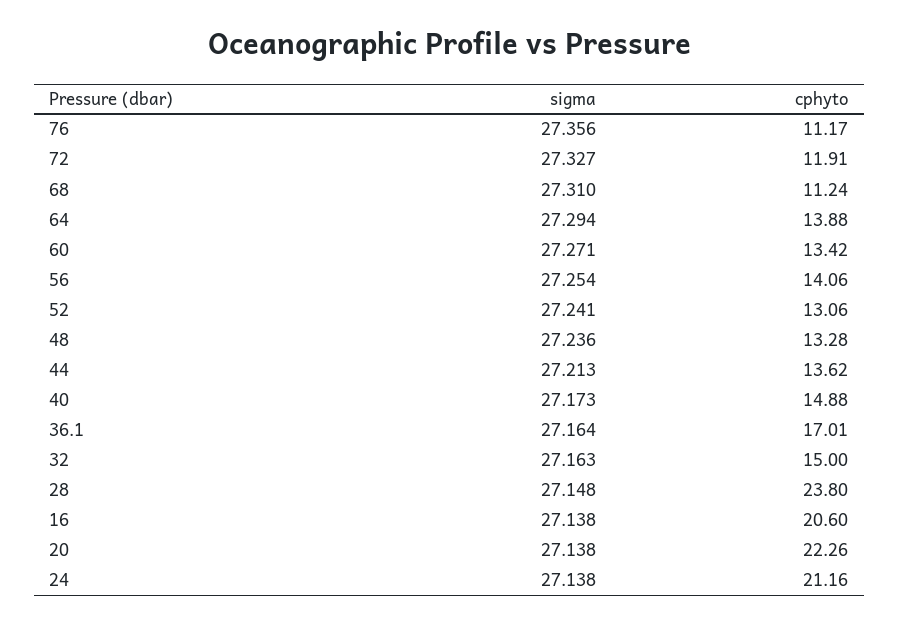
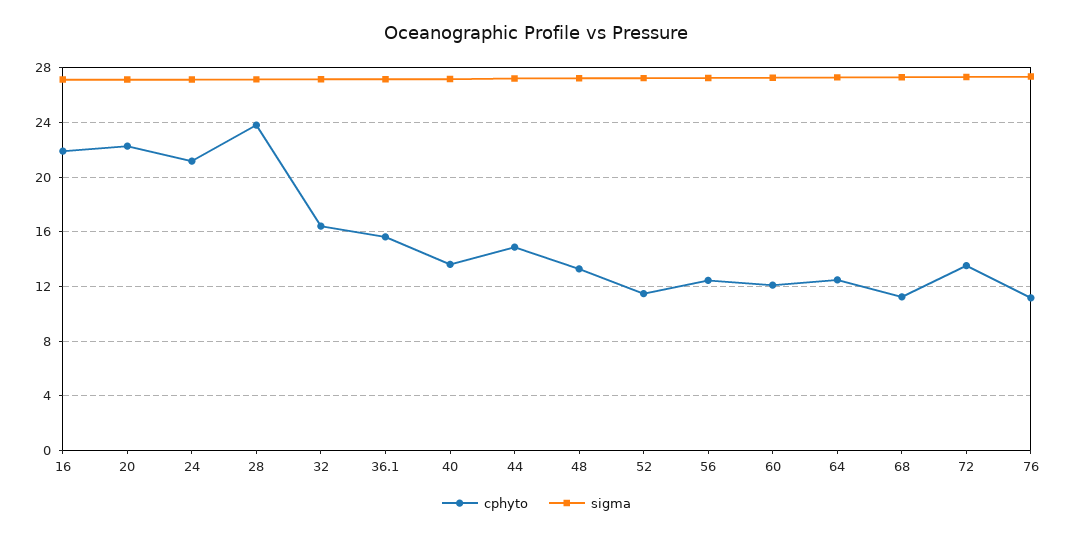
cphyto, 72: 11.91 -> 13.5
cphyto, 64: 13.88 -> 12.5
cphyto, 60: 13.42 -> 12
cphyto, 56: 14.06 -> 12.5
cphyto, 52: 13.06 -> 11.5
cphyto, 44: 13.62 -> 15
cphyto, 40: 14.88 -> 13.5
cphyto, 36.1: 17.01 -> 15.5
cphyto, 32: 15 -> 16.5
cphyto, 16: 20.6 -> 22

